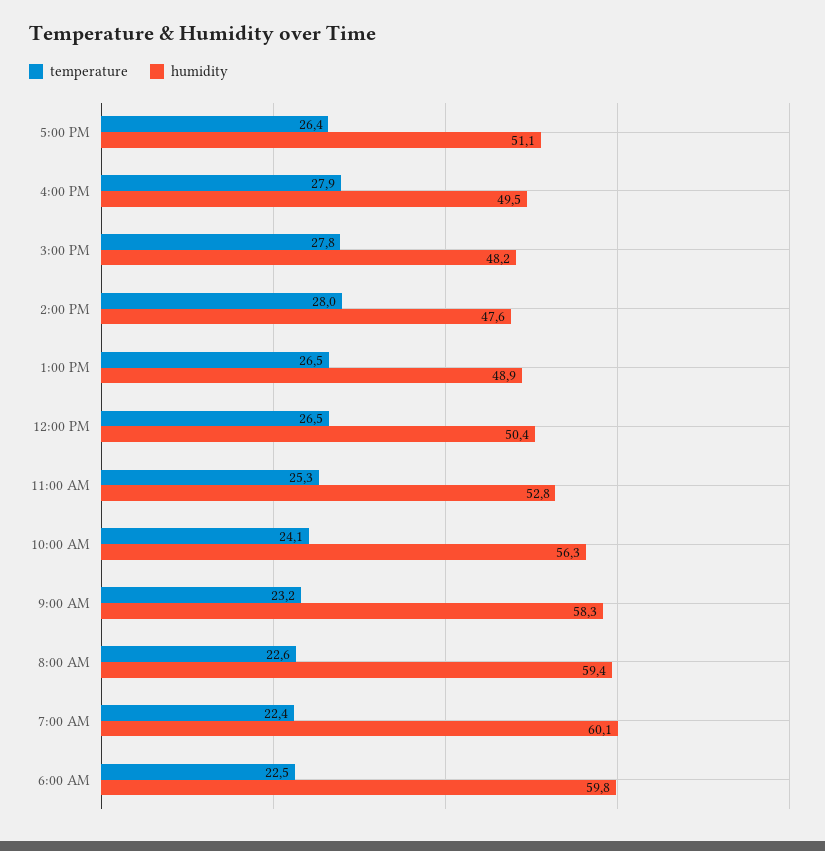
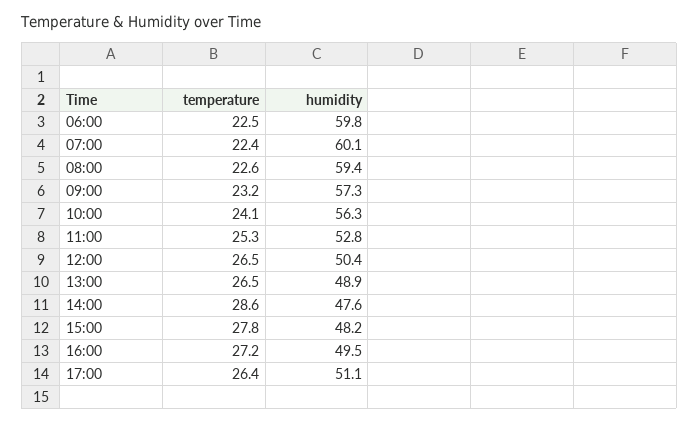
temperature, 4:00 PM: 27.9 -> 27.2
temperature, 2:00 PM: 28 -> 28.6
humidity, 9:00 AM: 58.3 -> 57.3

